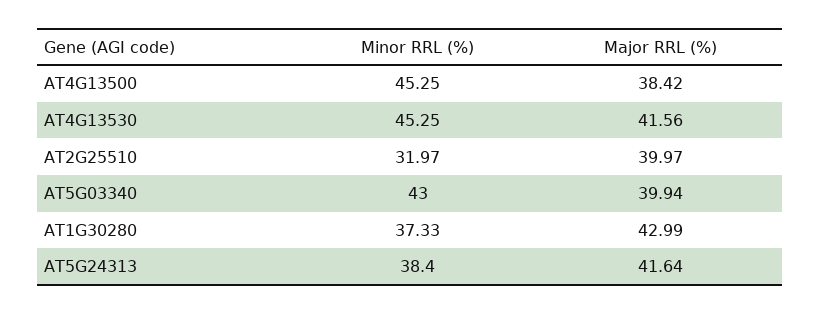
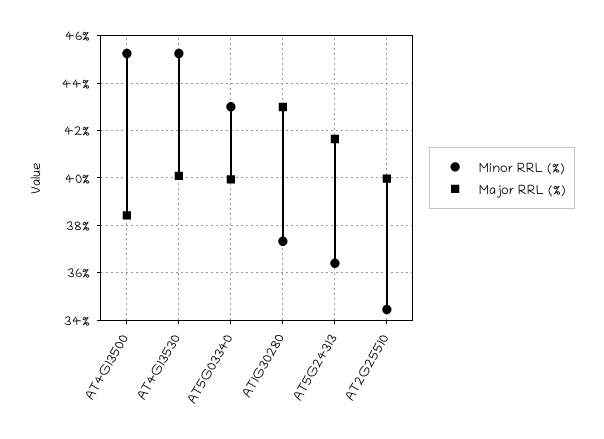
Major RRL (%), AT4G13530: 41.56 -> 40
Minor RRL (%), AT2G25510: 31.97 -> 34.5
Minor RRL (%), AT5G24313: 38.4 -> 36.5

